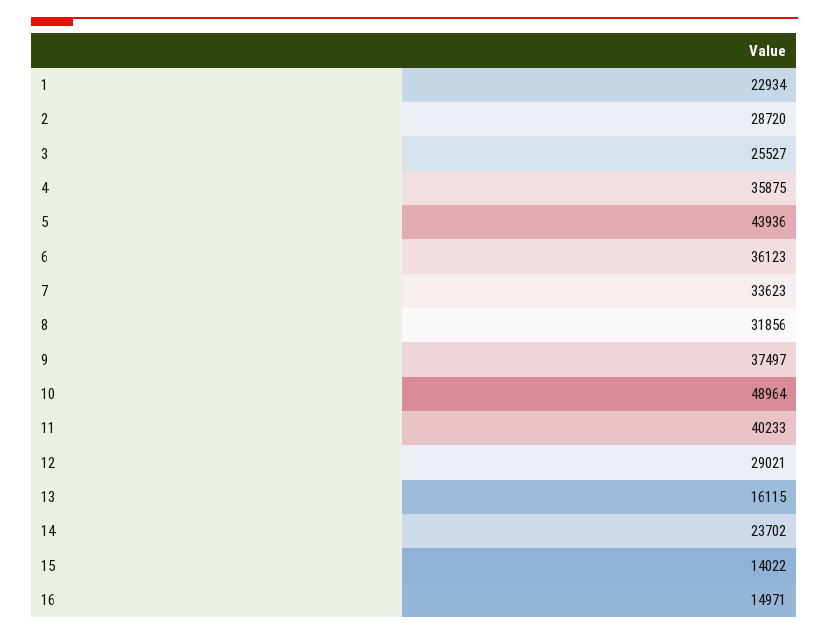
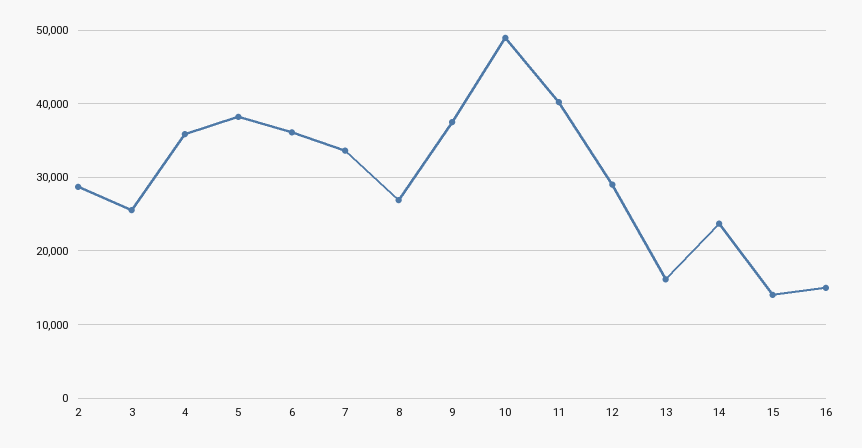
1: 22934 -> none
5: 43936 -> 38000
8: 31856 -> 27000

